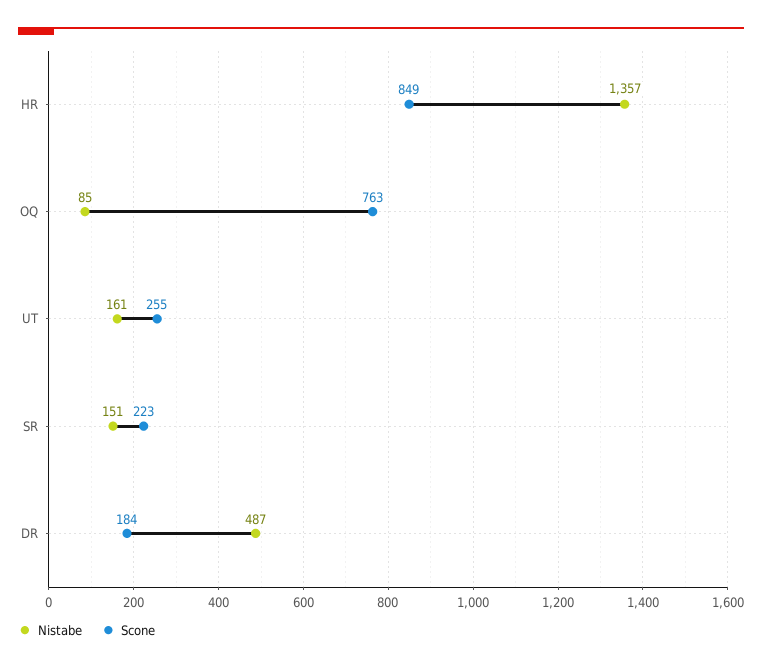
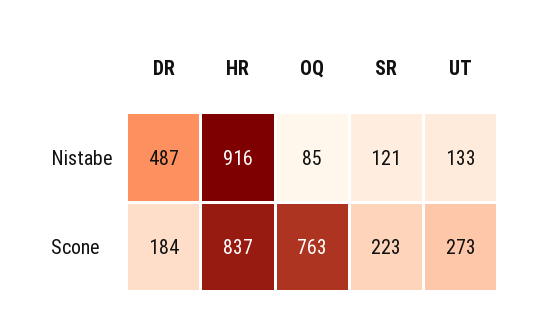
Nistabe, HR: 1357 -> 916
Scone, HR: 849 -> 837
Nistabe, UT: 161 -> 133
Scone, UT: 255 -> 273
Nistabe, SR: 151 -> 121

